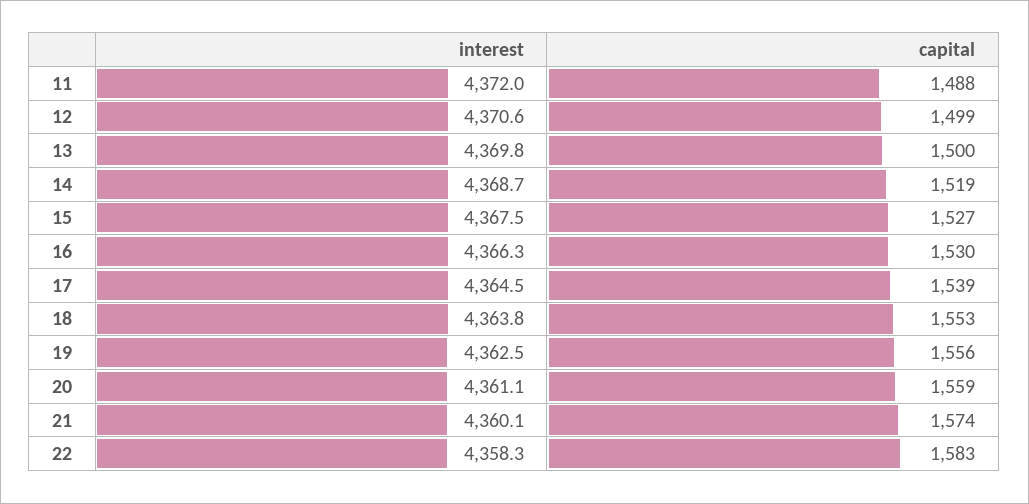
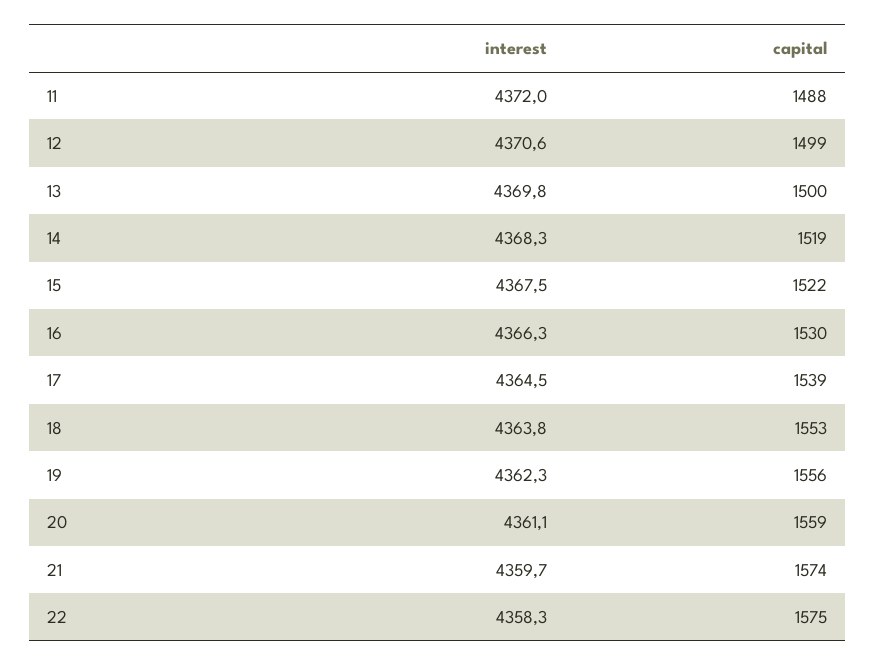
interest, 14: 4368.7 -> 4368.3
capital, 15: 1527 -> 1522
interest, 19: 4362.5 -> 4362.3
interest, 21: 4360.1 -> 4359.7
capital, 22: 1583 -> 1575

